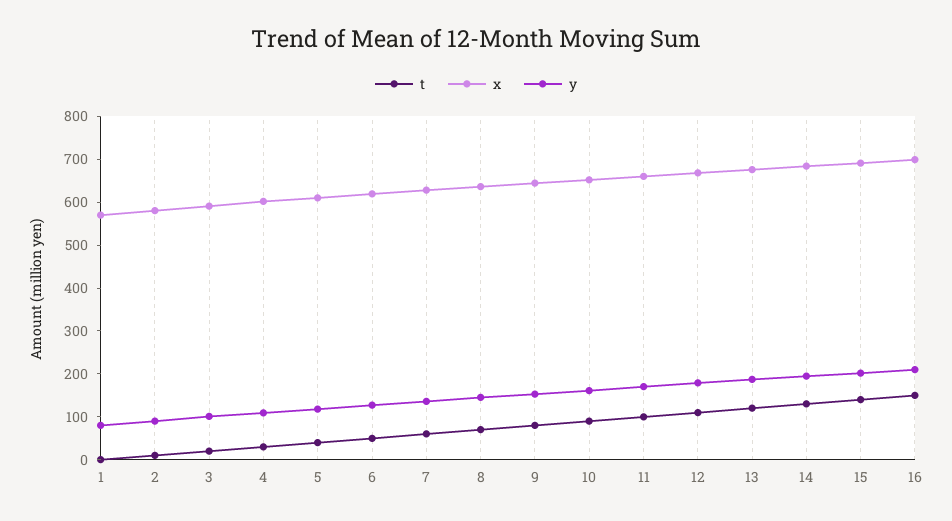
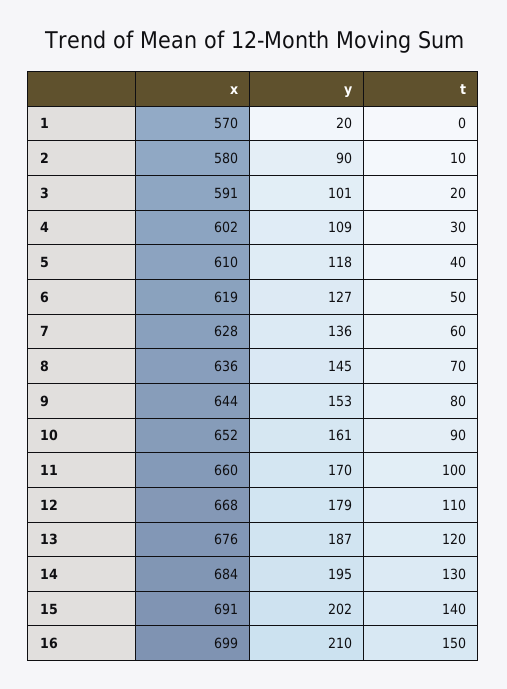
y, 1: 80 -> 20

